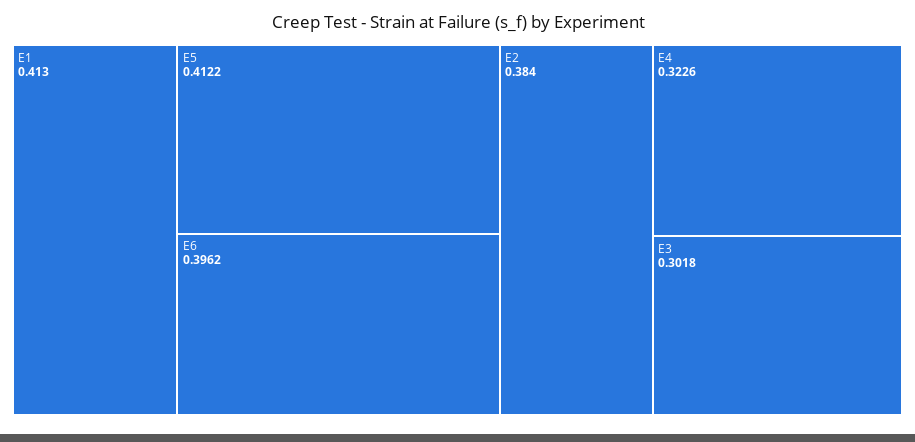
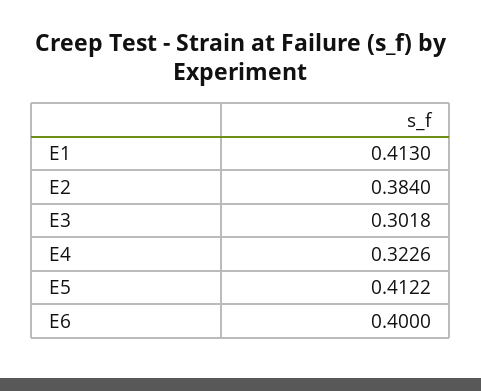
E6: 0.3962 -> 0.4

